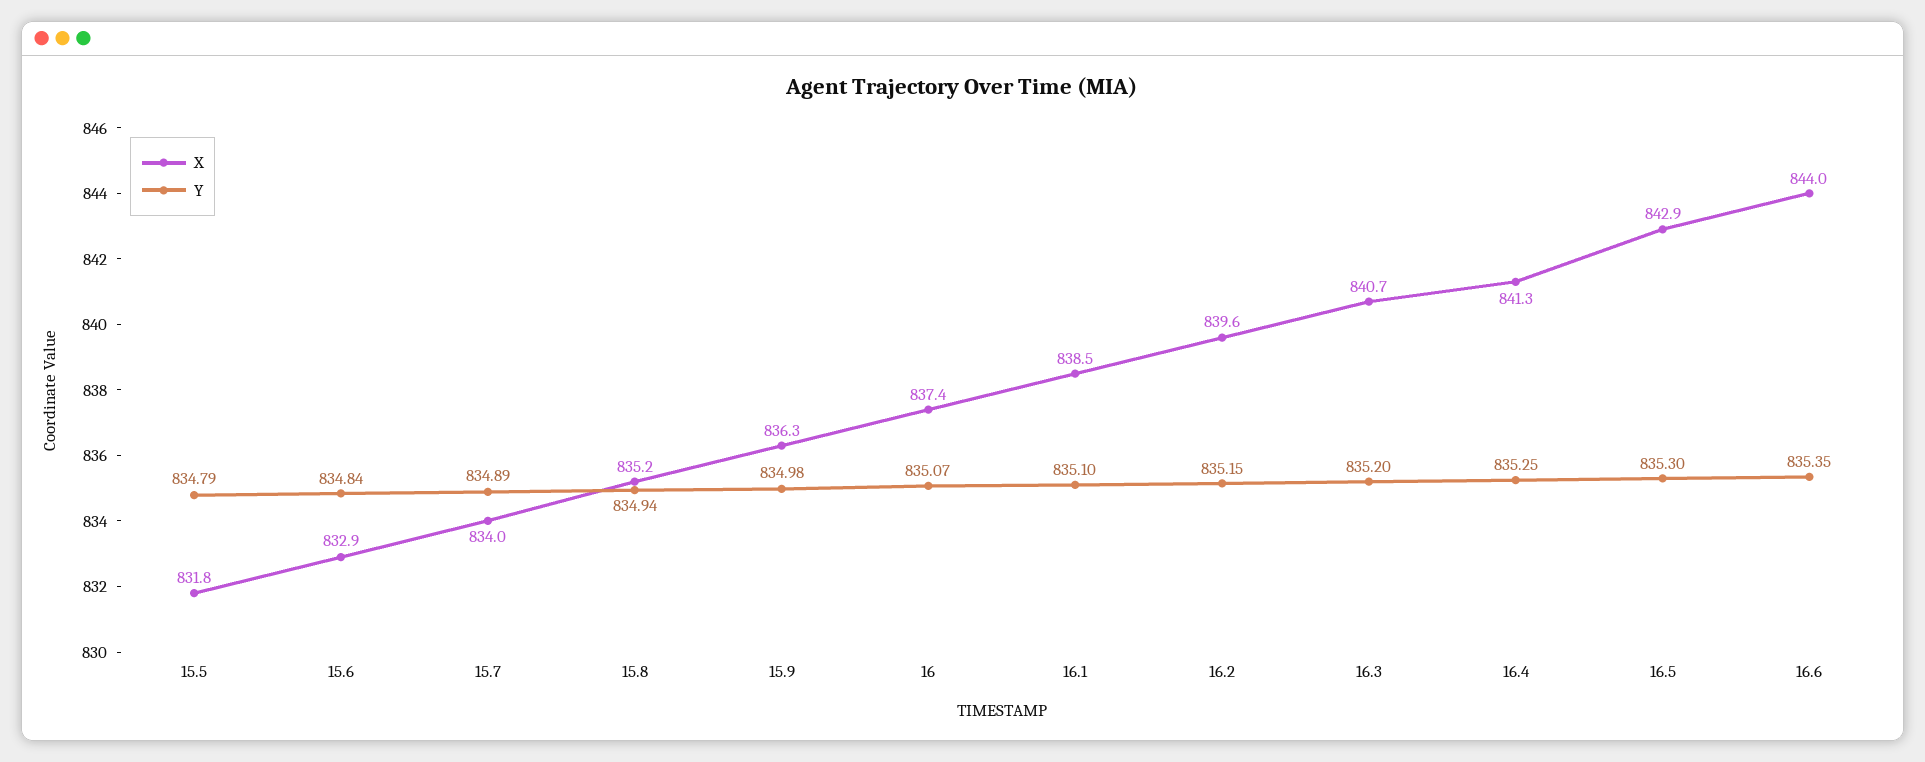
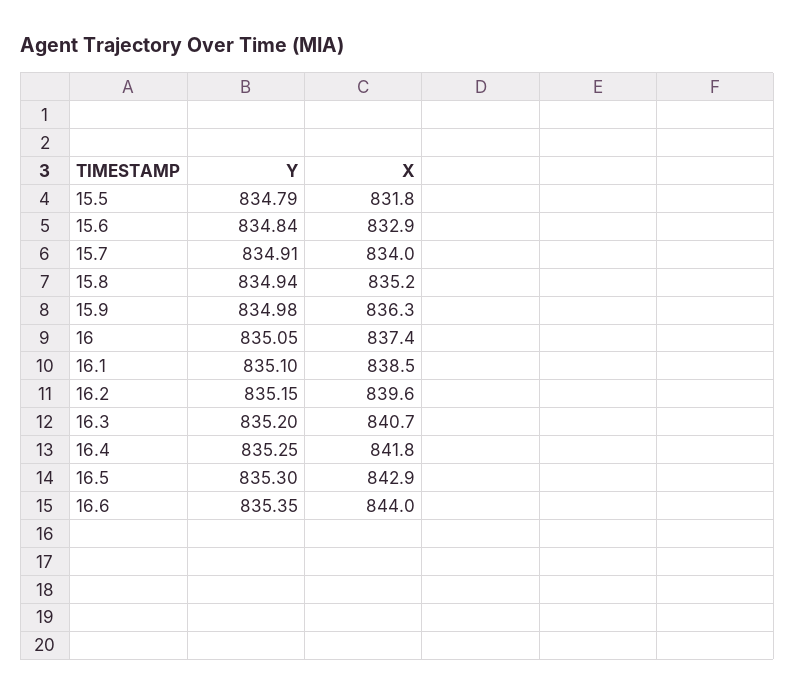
Y, 15.7: 834.89 -> 834.91
Y, 16: 835.07 -> 835.05
X, 16.4: 841.3 -> 841.8

